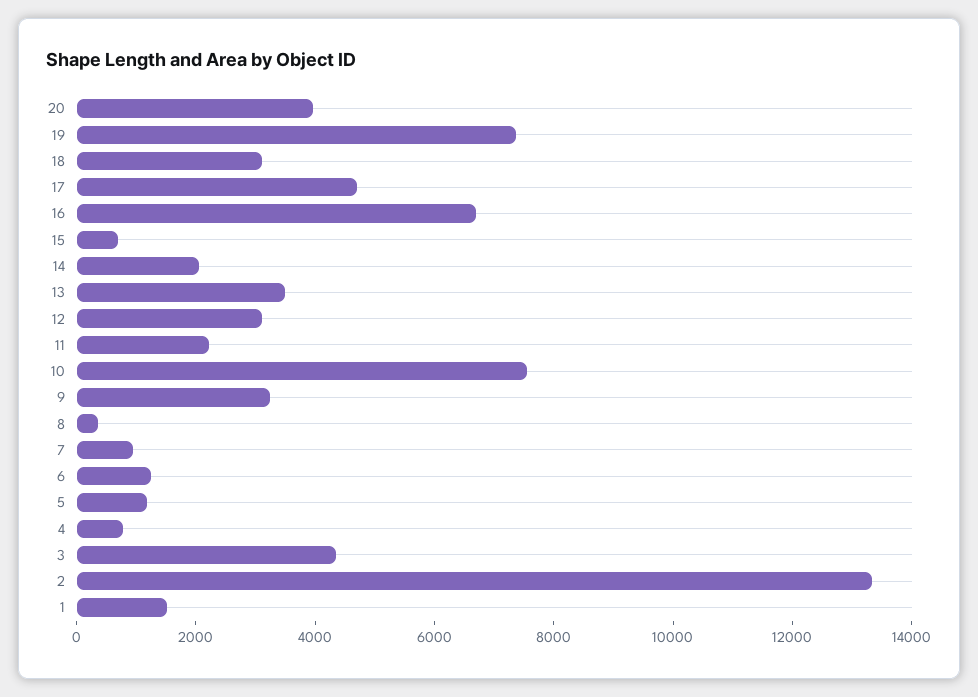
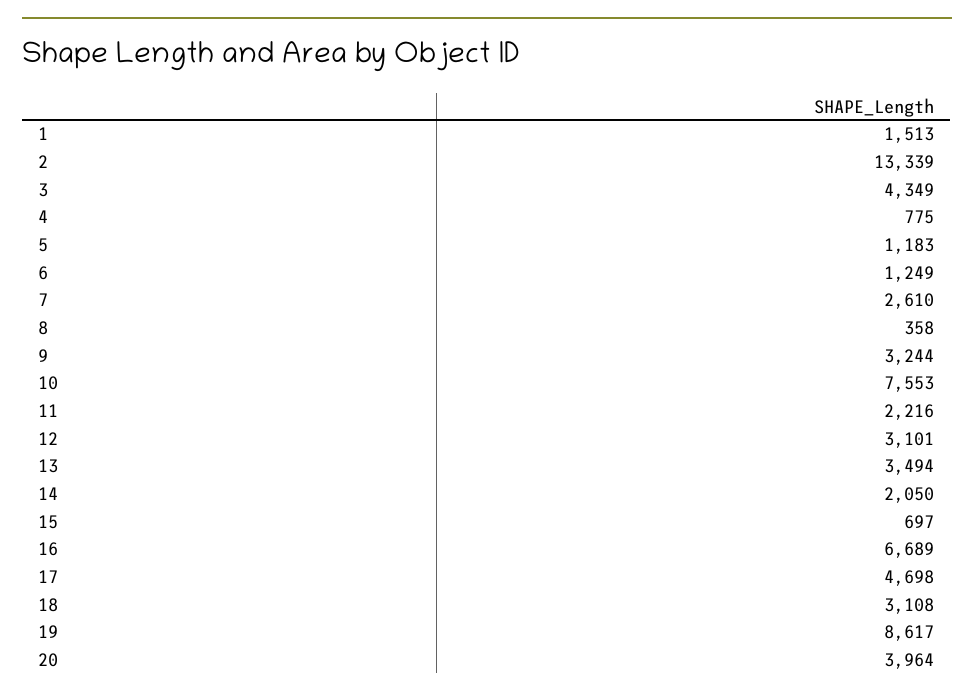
19: 7500 -> 8617
7: 1000 -> 2610

